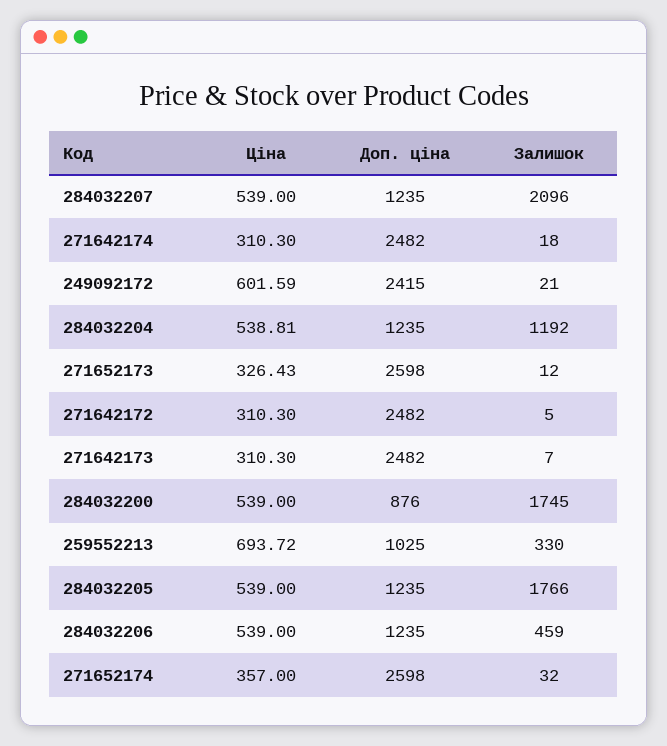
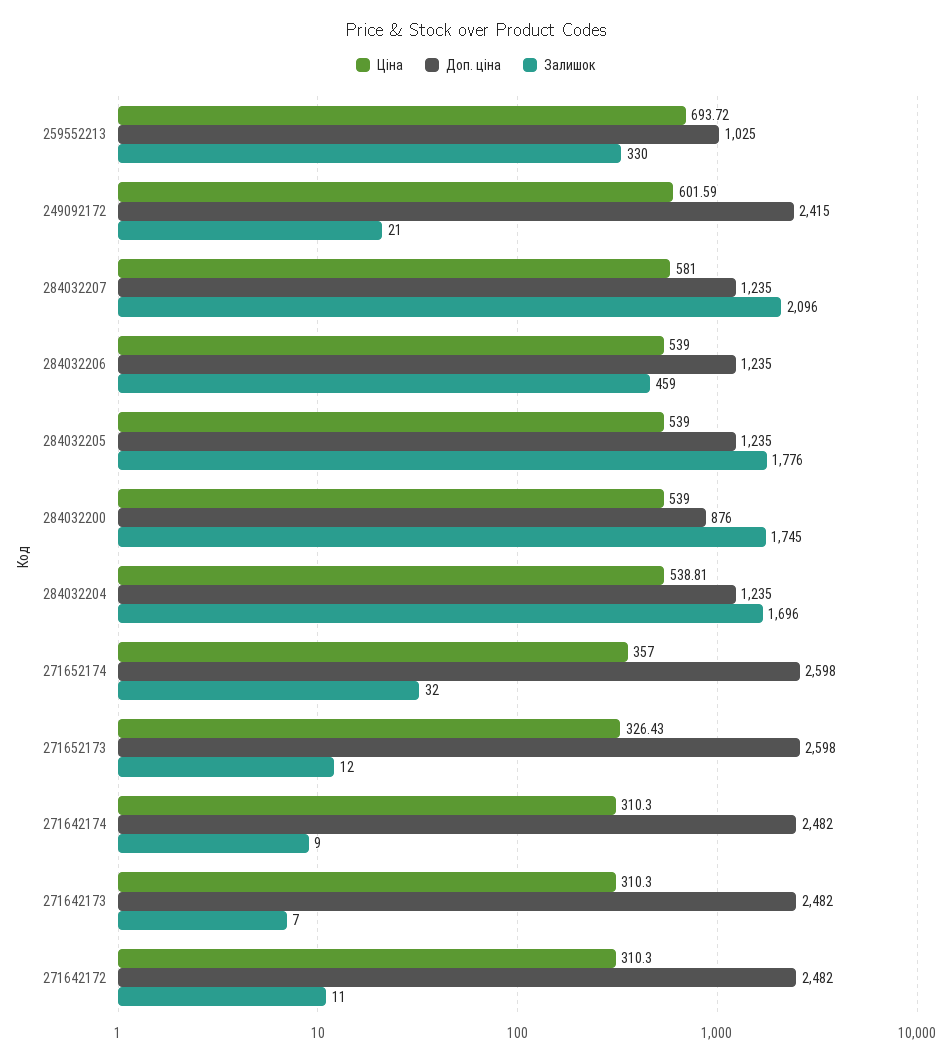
Ціна, 284032207: 539 -> 581
Залишок, 271642174: 18 -> 9
Залишок, 284032204: 1192 -> 1696
Залишок, 271642172: 5 -> 11
Залишок, 284032205: 1766 -> 1776

